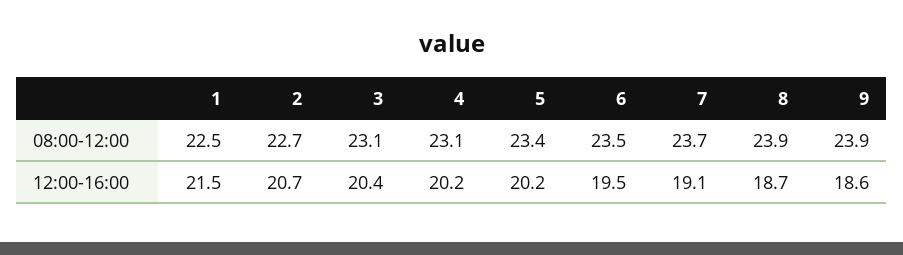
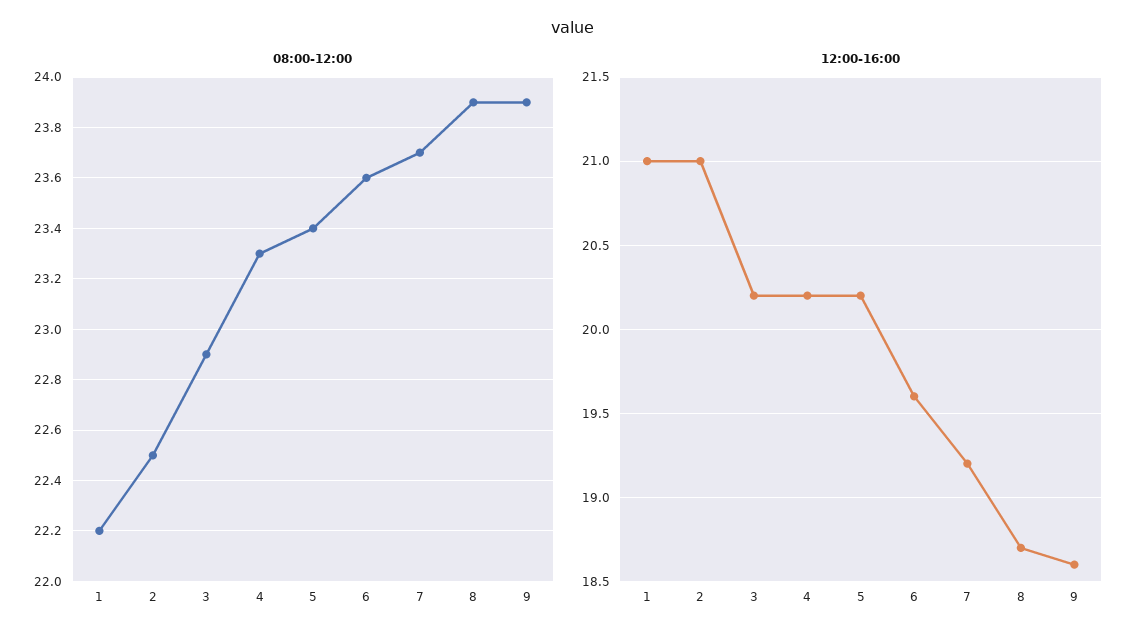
08:00-12:00, 1: 22.5 -> 22.2
08:00-12:00, 2: 22.7 -> 22.5
08:00-12:00, 3: 23.1 -> 22.9
08:00-12:00, 4: 23.1 -> 23.3
08:00-12:00, 6: 23.5 -> 23.6
12:00-16:00, 1: 21.5 -> 21
12:00-16:00, 2: 20.7 -> 21
12:00-16:00, 3: 20.4 -> 20.2
12:00-16:00, 6: 19.5 -> 19.6
12:00-16:00, 7: 19.1 -> 19.2

